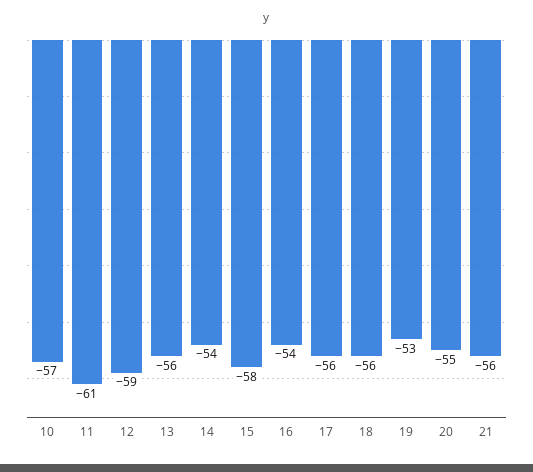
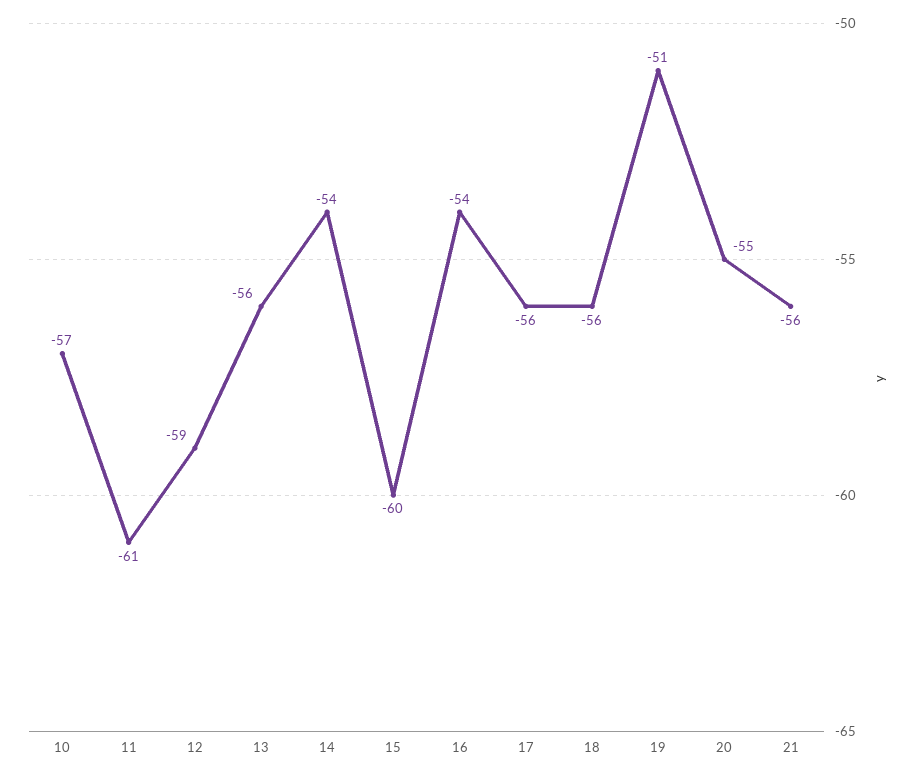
15: -58 -> -60
19: -53 -> -51

